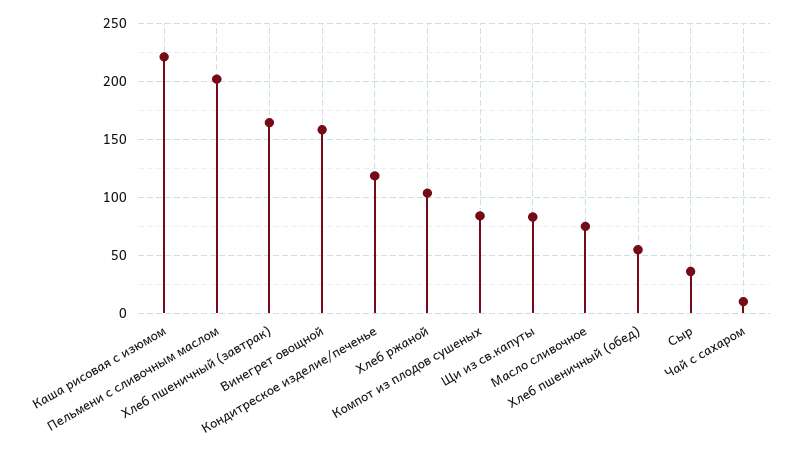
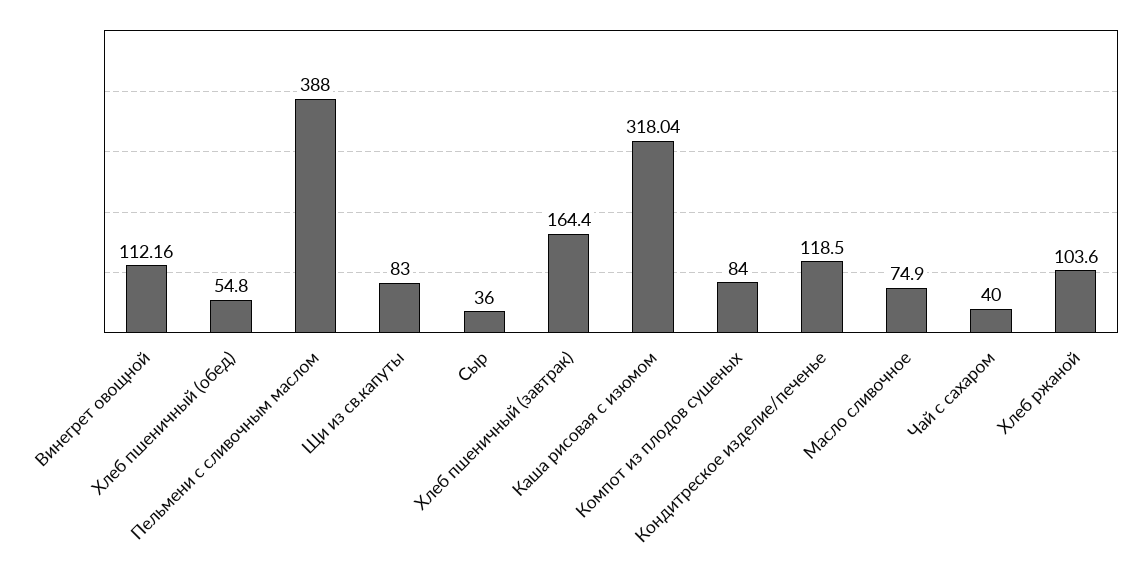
Каша рисовая с изюмом: 220 -> 318.04
Пельмени с сливочным маслом: 200 -> 388
Винегрет овощной: 160 -> 112.16
Чай с сахаром: 10 -> 40

